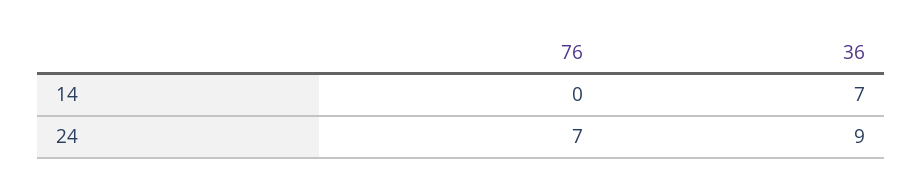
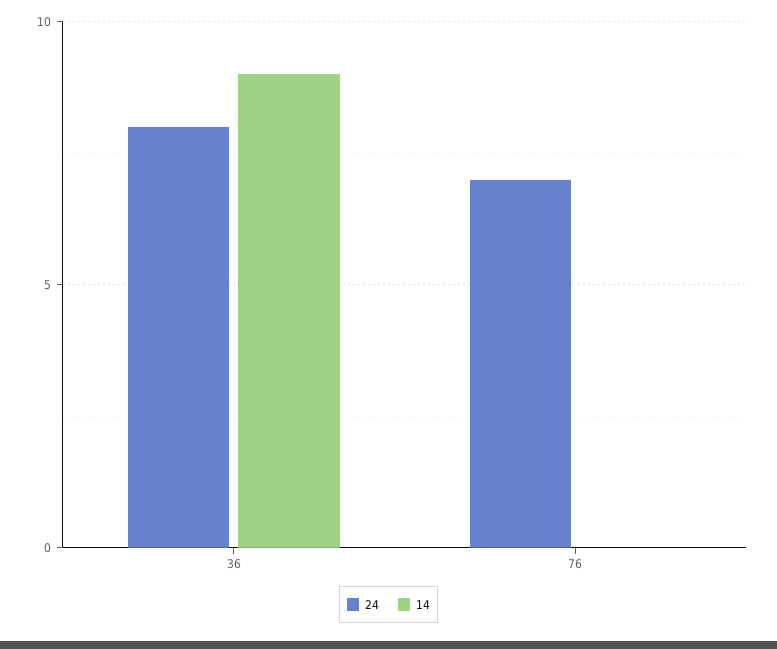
14, 36: 7 -> 9
24, 36: 9 -> 8

